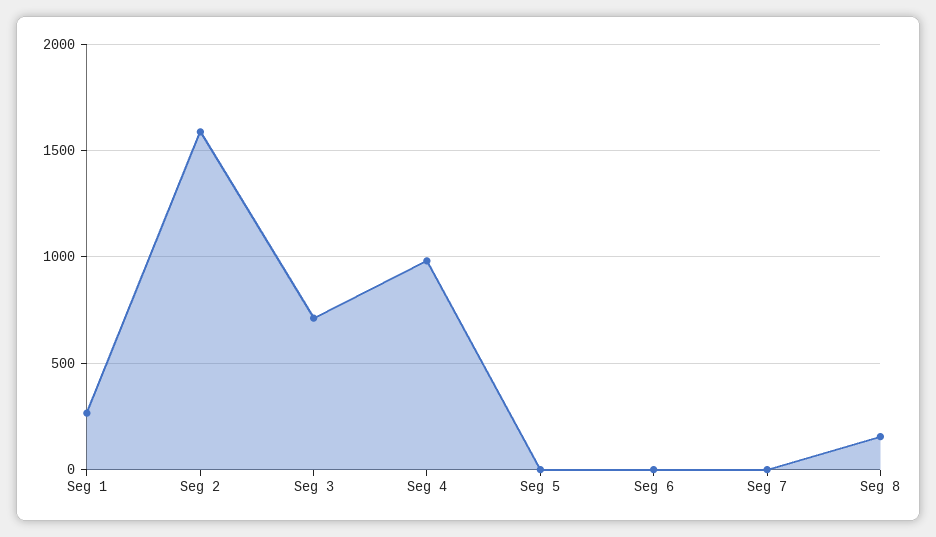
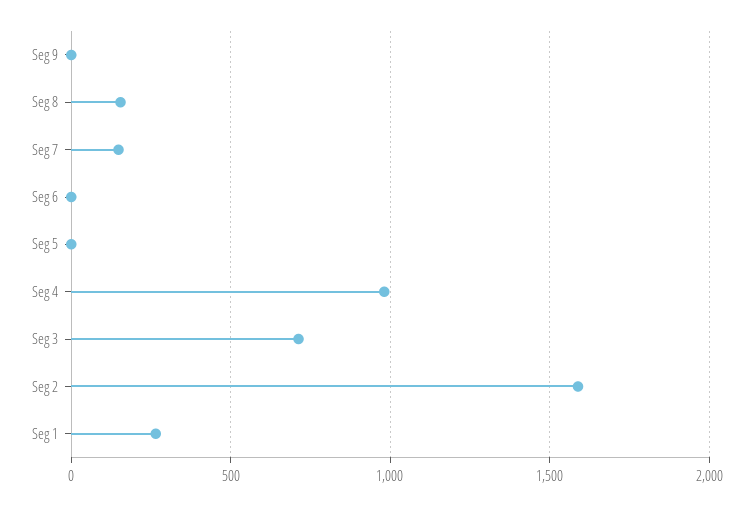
Seg 7: 0 -> 150
Seg 9: none -> 0

